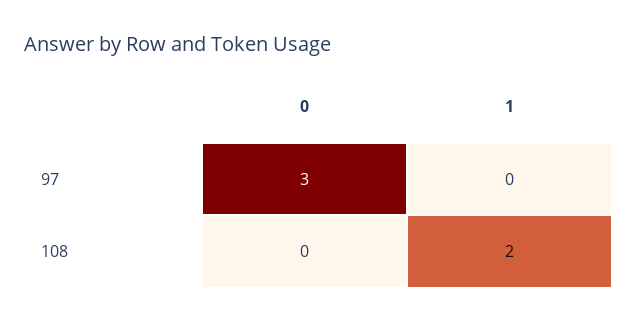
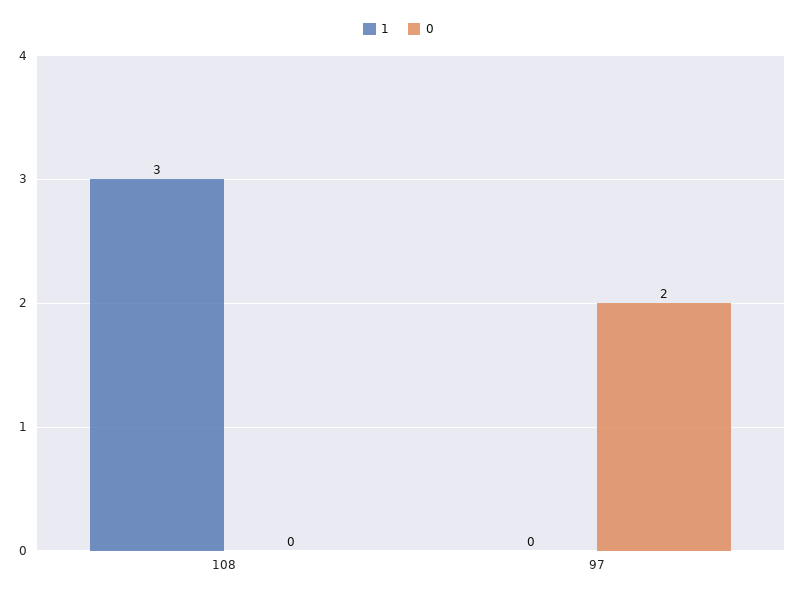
0, 97: 3 -> 2
1, 108: 2 -> 3

